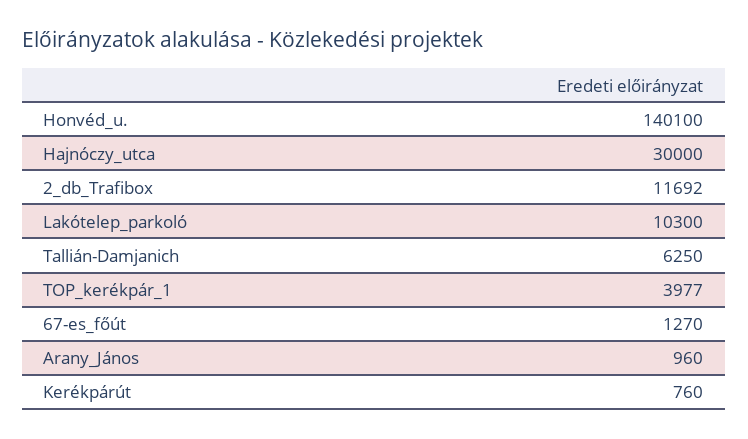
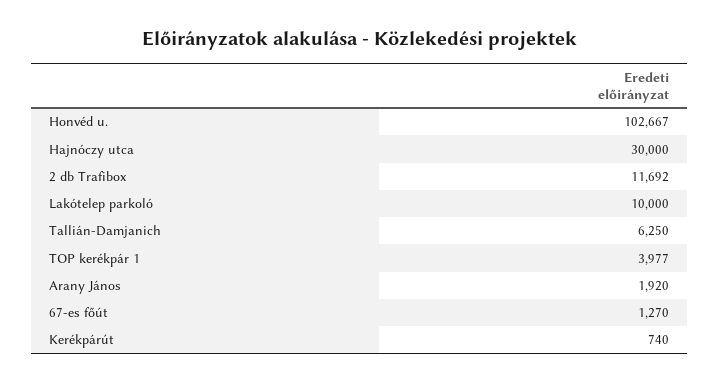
Honvéd_u.: 140100 -> 102667
Lakótelep_parkoló: 10300 -> 10000
Arany_János: 960 -> 1920
Kerékpárút: 760 -> 740

